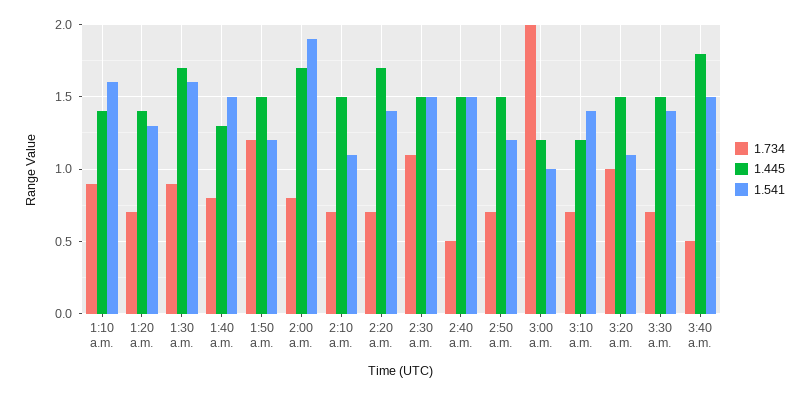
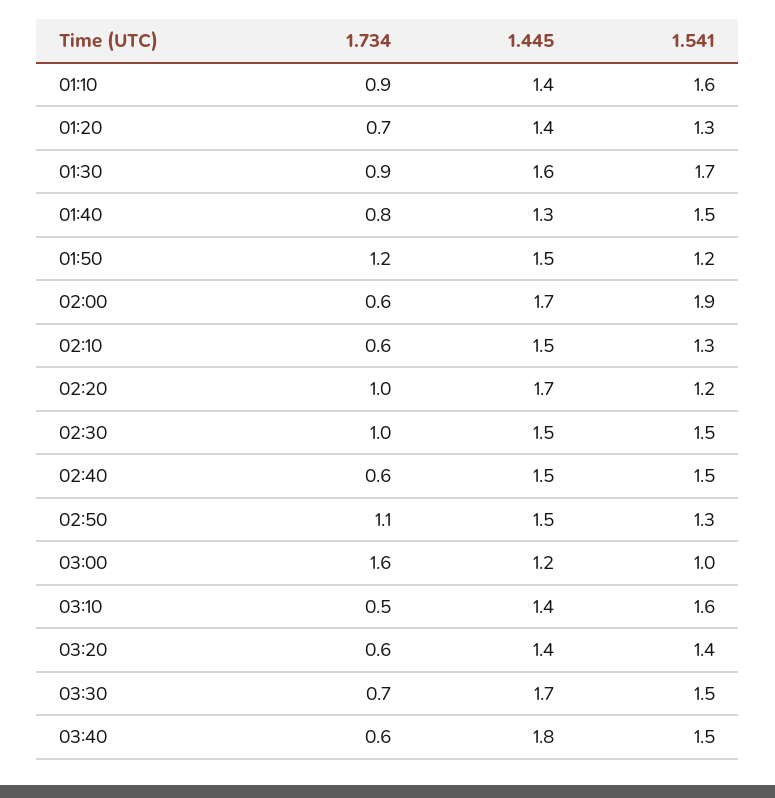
1.445, 1:30 a.m.: 1.7 -> 1.6
1.541, 1:30 a.m.: 1.6 -> 1.7
1.734, 2:00 a.m.: 0.8 -> 0.6
1.734, 2:10 a.m.: 0.7 -> 0.6
1.541, 2:10 a.m.: 1.1 -> 1.3
1.734, 2:20 a.m.: 0.7 -> 1
1.541, 2:20 a.m.: 1.4 -> 1.2
1.734, 2:30 a.m.: 1.1 -> 1
1.734, 2:40 a.m.: 0.5 -> 0.6
1.734, 2:50 a.m.: 0.7 -> 1.1
1.541, 2:50 a.m.: 1.2 -> 1.3
1.734, 3:00 a.m.: 2 -> 1.6
1.734, 3:10 a.m.: 0.7 -> 0.5
1.445, 3:10 a.m.: 1.2 -> 1.4
1.541, 3:10 a.m.: 1.4 -> 1.6
1.734, 3:20 a.m.: 1 -> 0.6
1.445, 3:20 a.m.: 1.5 -> 1.4
1.541, 3:20 a.m.: 1.1 -> 1.4
1.445, 3:30 a.m.: 1.5 -> 1.7
1.541, 3:30 a.m.: 1.4 -> 1.5
1.734, 3:40 a.m.: 0.5 -> 0.6

